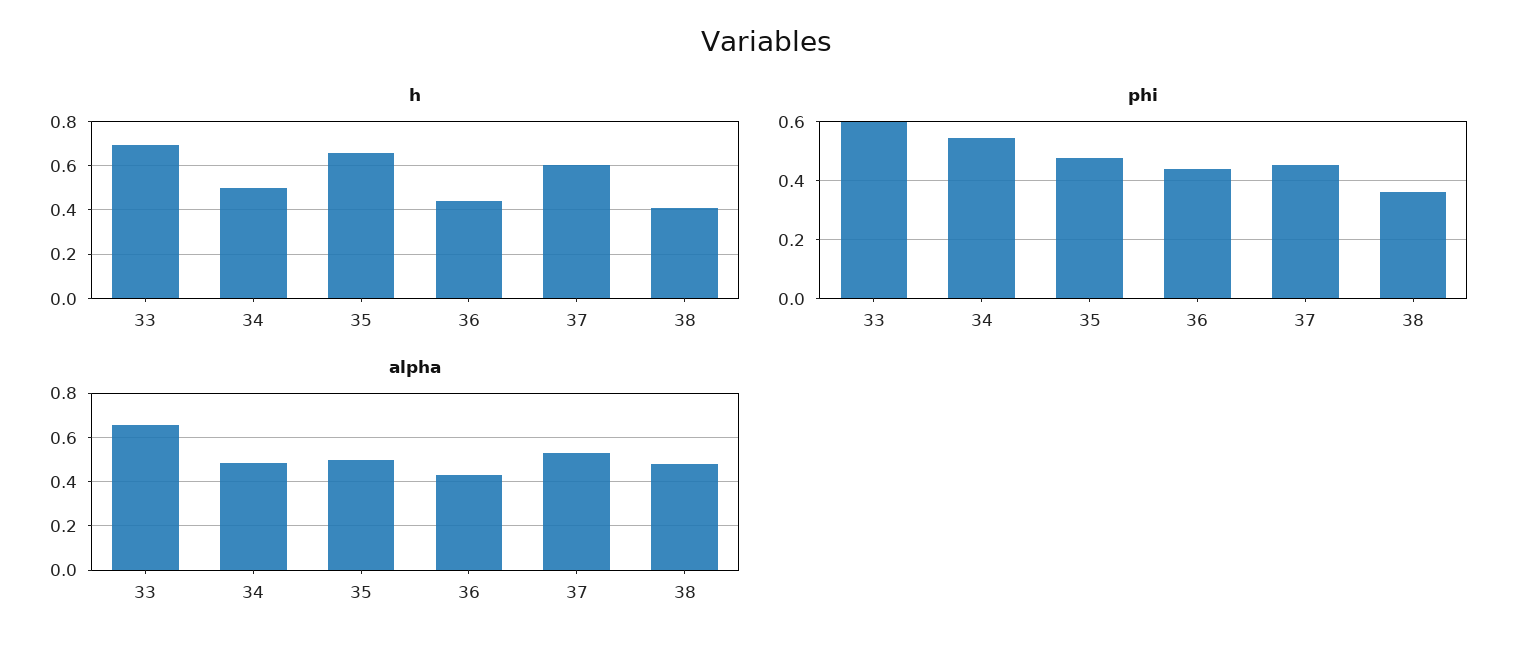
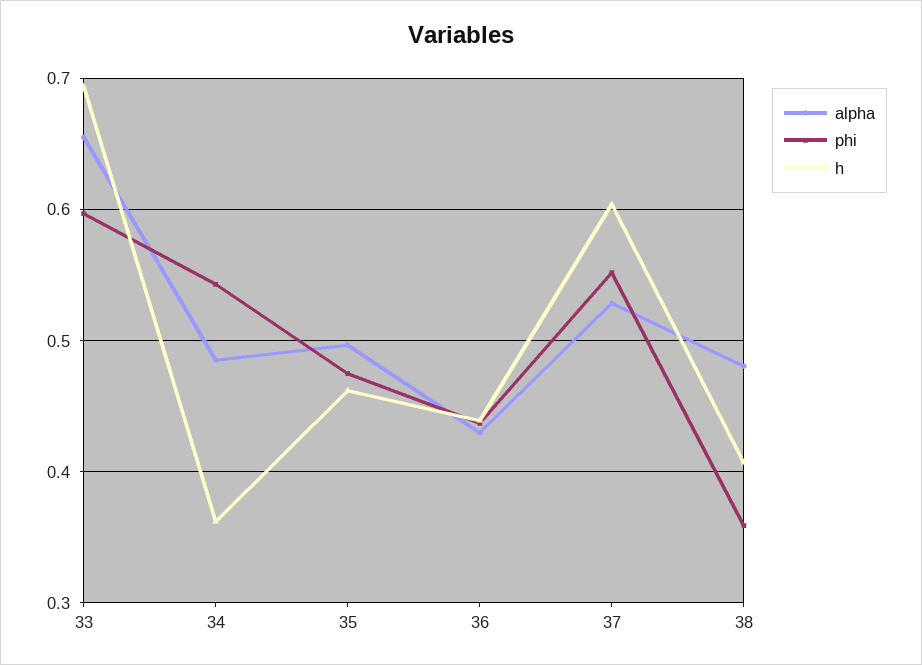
h, 34: 0.5 -> 0.36
h, 35: 0.65 -> 0.46
phi, 37: 0.45 -> 0.55

